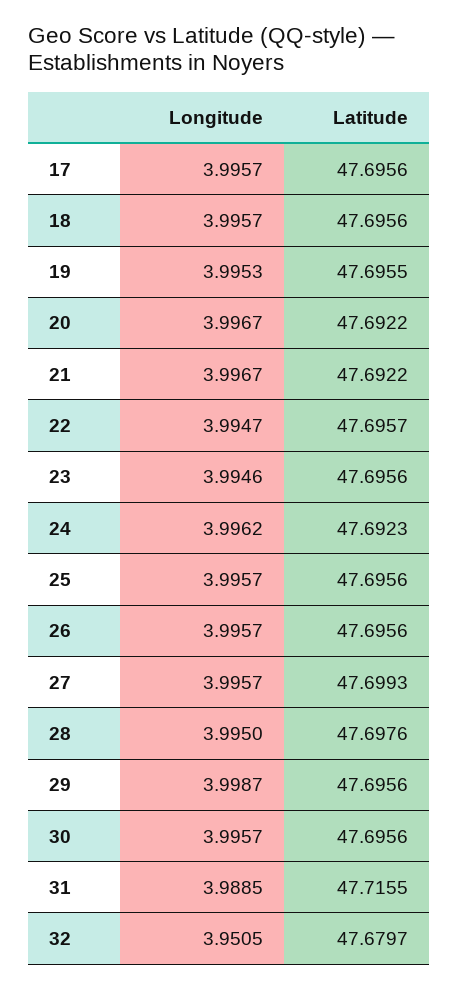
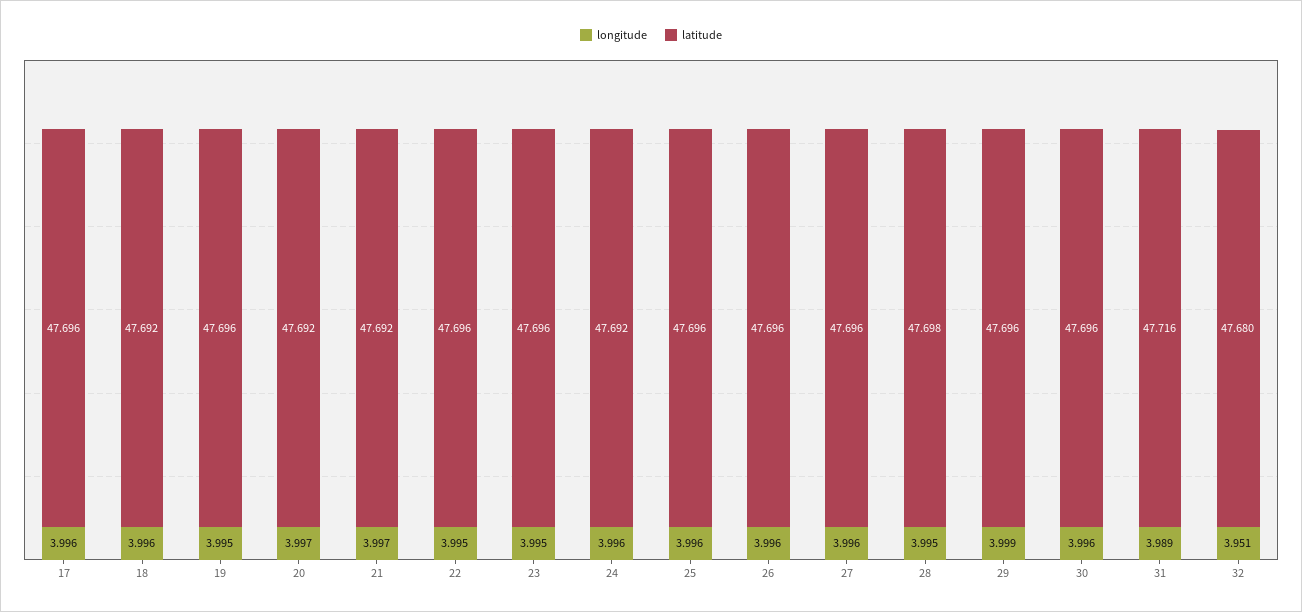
Latitude, 18: 47.6956 -> 47.692
Latitude, 27: 47.6993 -> 47.696

